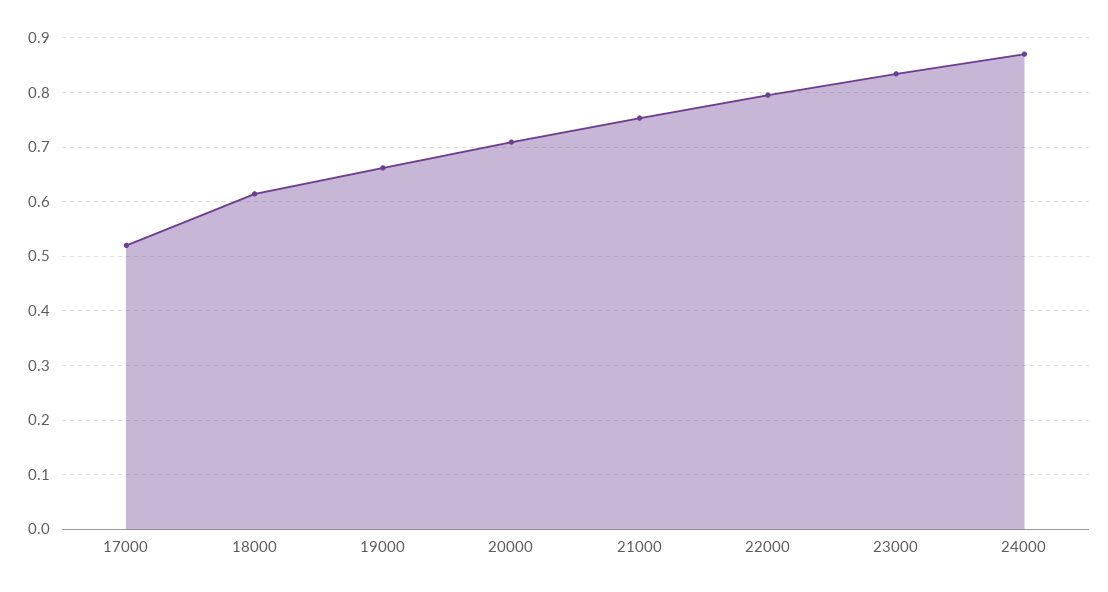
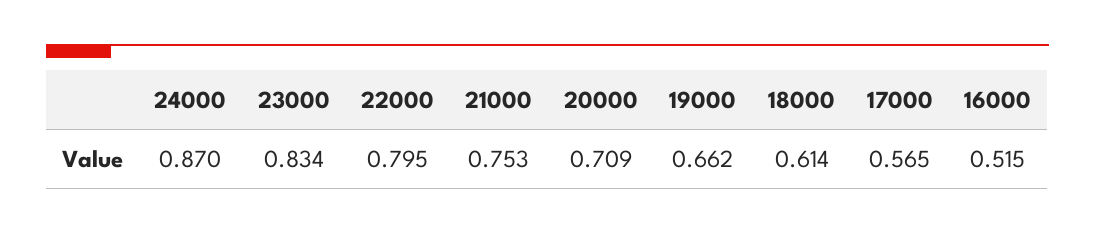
17000: 0.52 -> 0.565
16000: none -> 0.515

